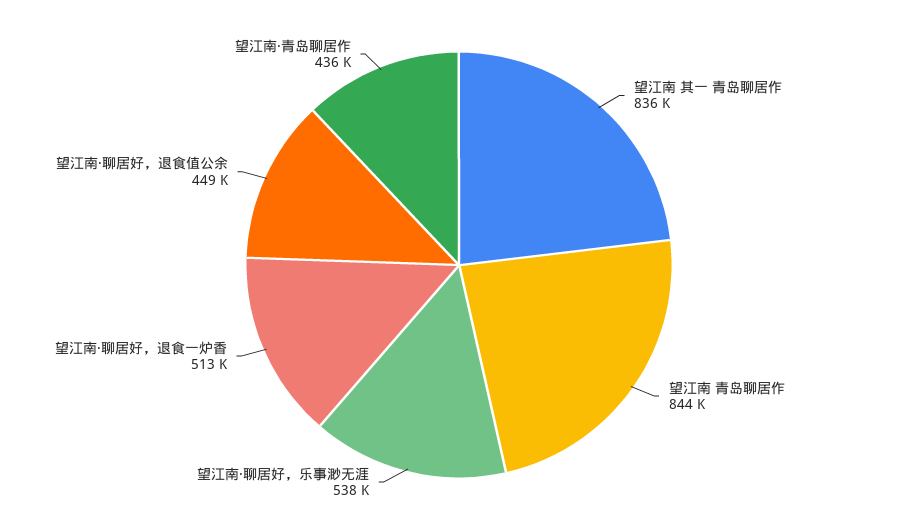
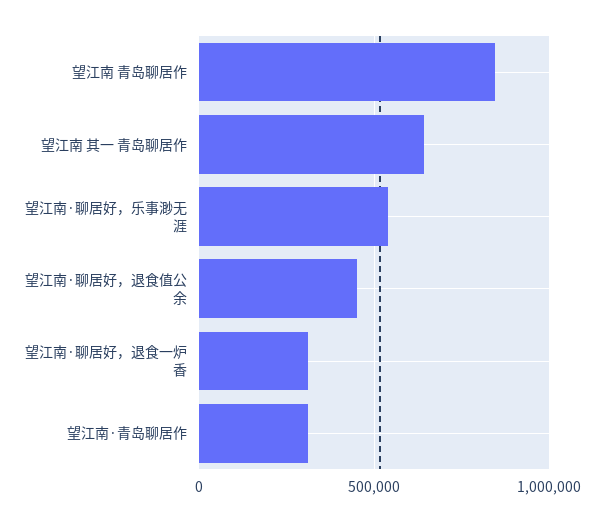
望江南 其一 青岛聊居作: 836000 -> 650000
望江南·聊居好，退食一炉香: 513000 -> 300000
望江南·青岛聊居作: 436000 -> 300000

